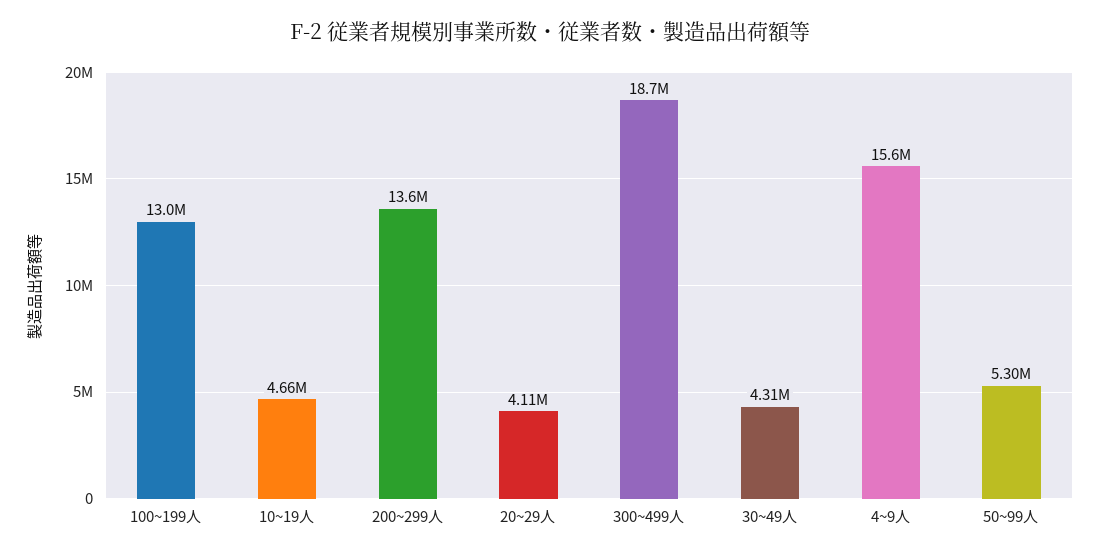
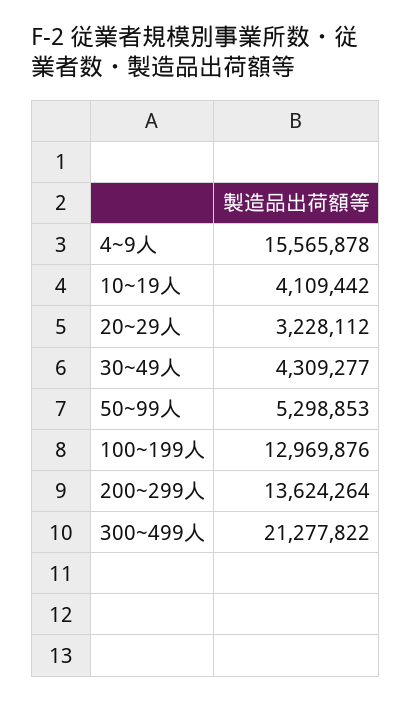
10~19人: 4660000 -> 4109442
20~29人: 4110000 -> 3228112
300~499人: 18700000 -> 21277822

